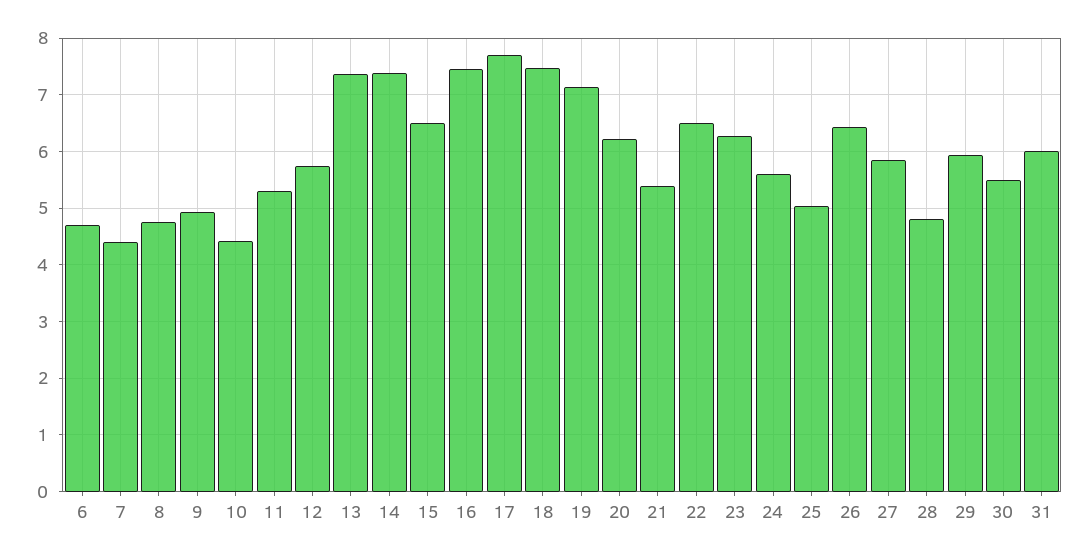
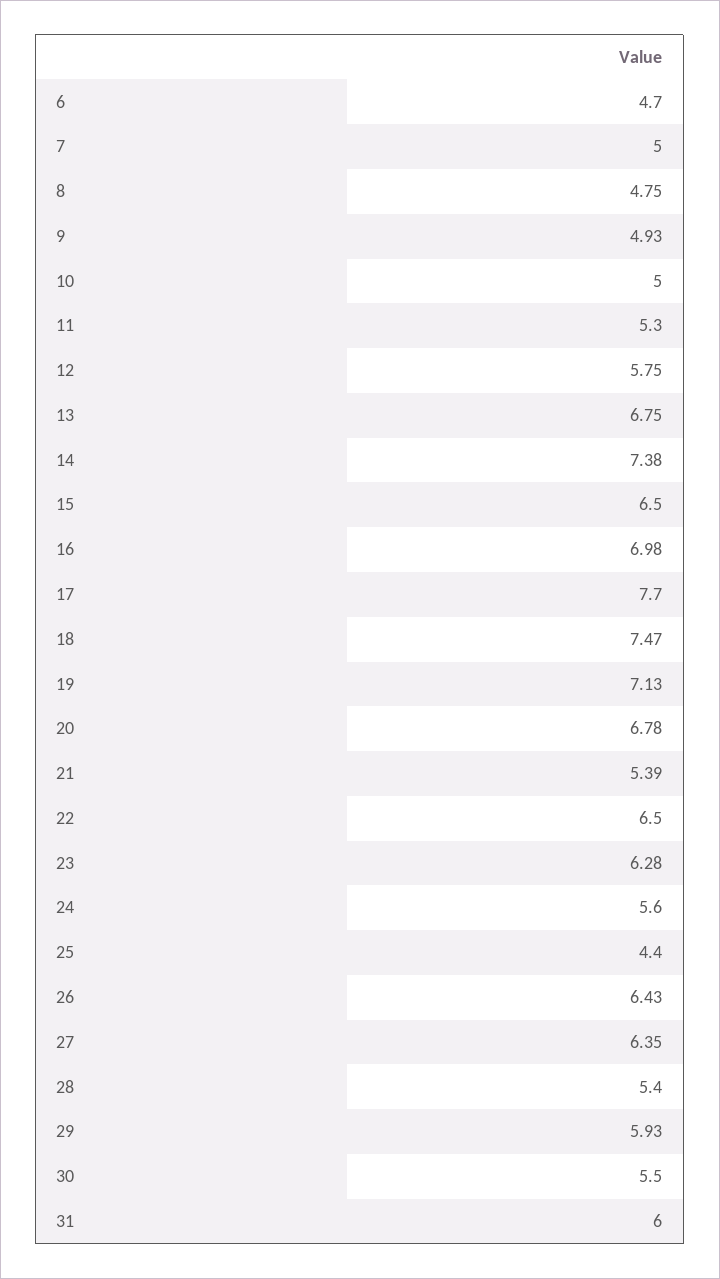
7: 4.4 -> 5
10: 4.4 -> 5
13: 7.4 -> 6.75
16: 7.4 -> 6.98
20: 6.2 -> 6.78
25: 5 -> 4.4
27: 5.8 -> 6.35
28: 4.8 -> 5.4

